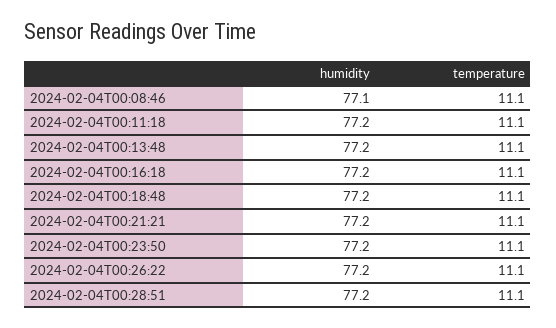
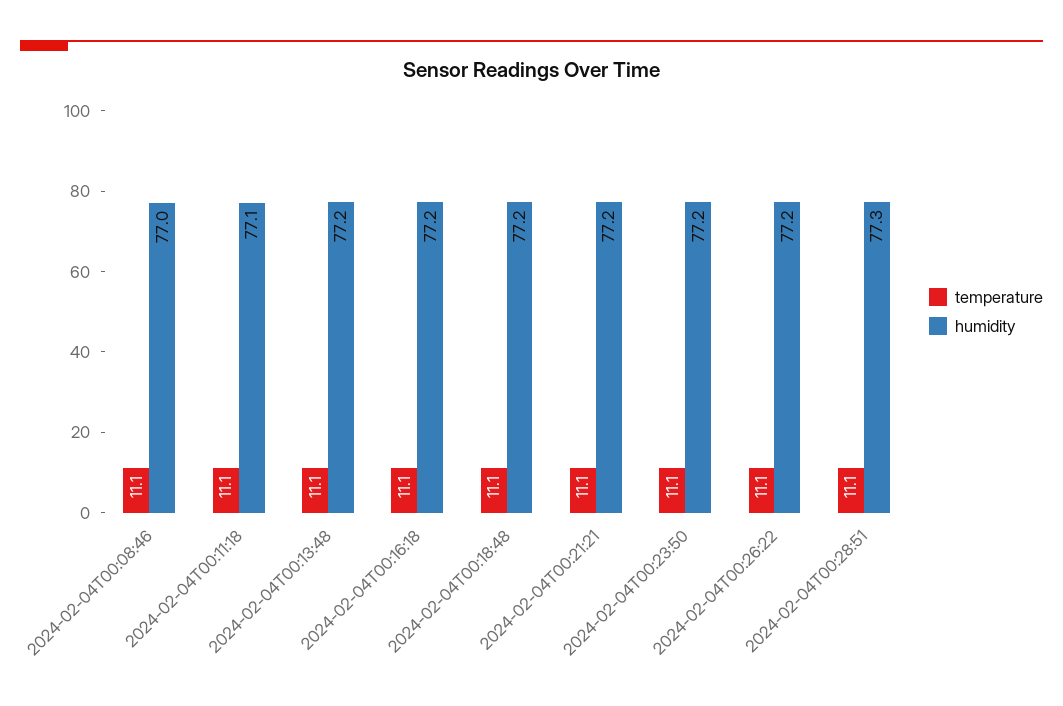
humidity, 2024-02-04T00:08:46: 77.1 -> 77
humidity, 2024-02-04T00:11:18: 77.2 -> 77.1
humidity, 2024-02-04T00:28:51: 77.2 -> 77.3

